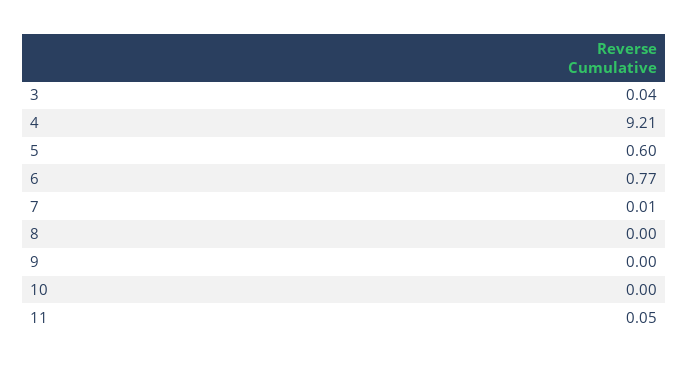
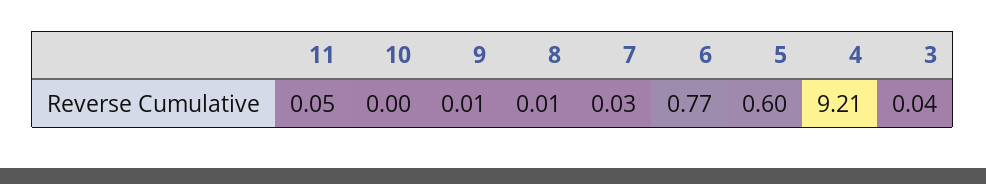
7: 0.01 -> 0.03
8: 0 -> 0.01
9: 0 -> 0.01

